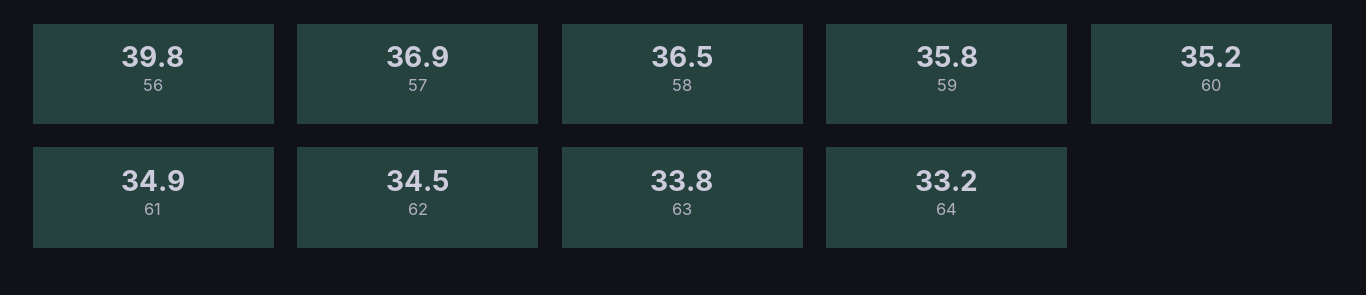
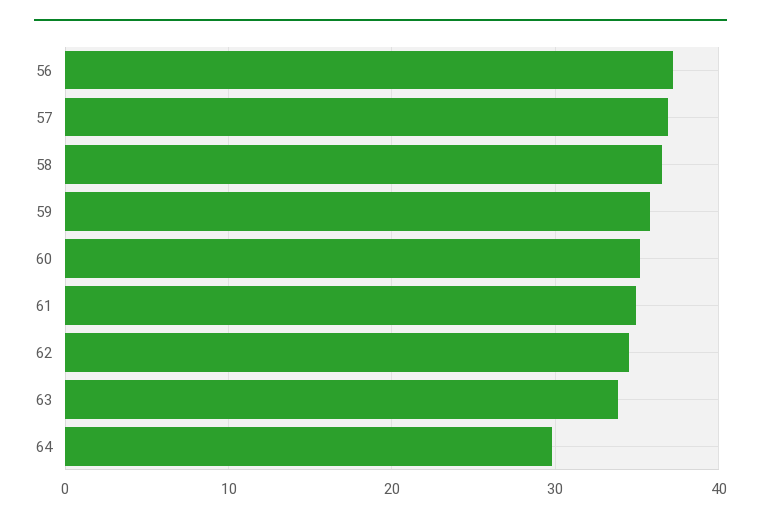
56: 39.8 -> 37
64: 33.2 -> 30

